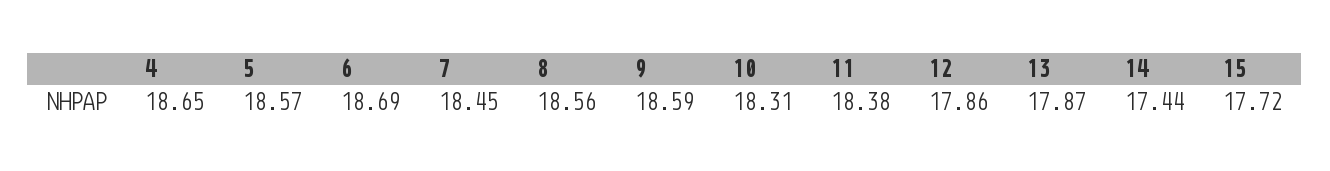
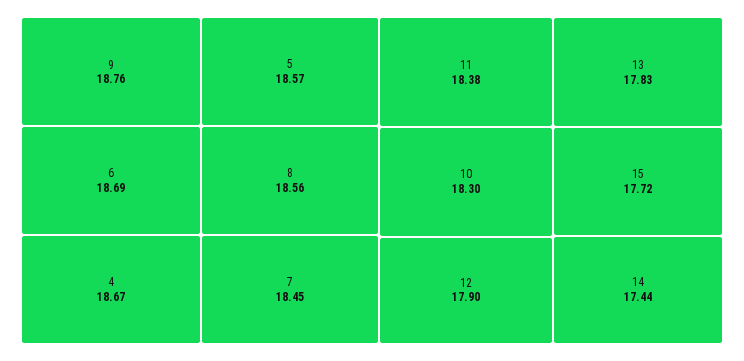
4: 18.65 -> 18.67
9: 18.59 -> 18.76
10: 18.31 -> 18.3
12: 17.86 -> 17.9
13: 17.87 -> 17.83

